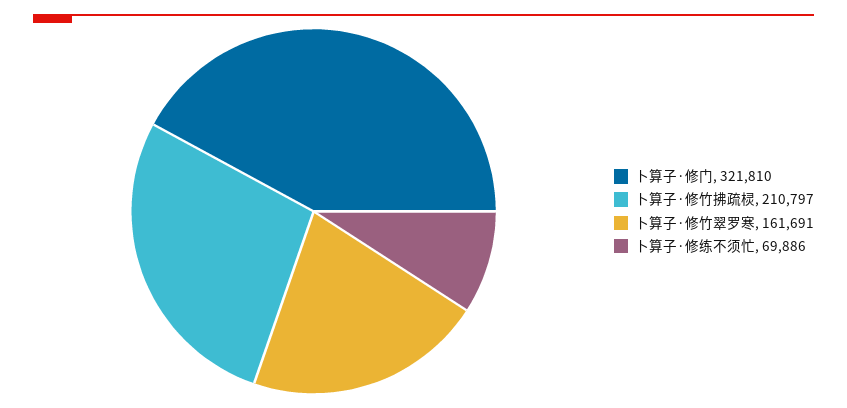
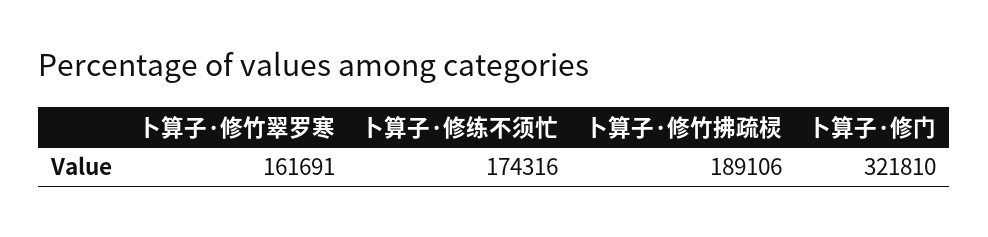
卜算子·修竹拂疏棂: 210797 -> 189106
卜算子·修练不须忙: 69886 -> 174316

